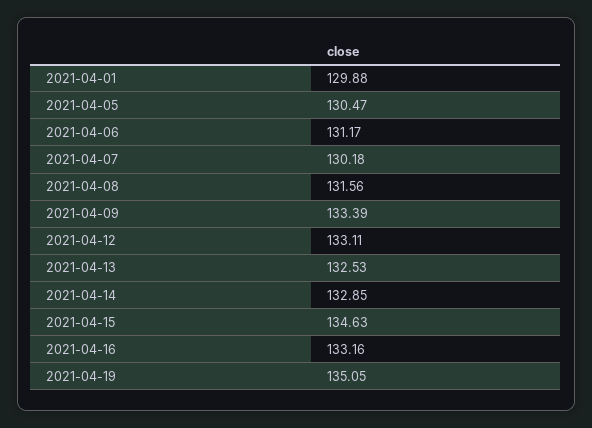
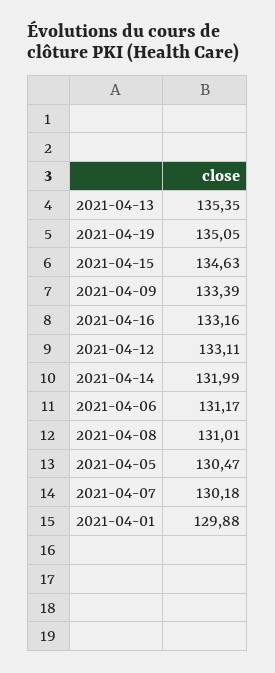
2021-04-08: 131.56 -> 131.01
2021-04-13: 132.53 -> 135.35
2021-04-14: 132.85 -> 131.99

